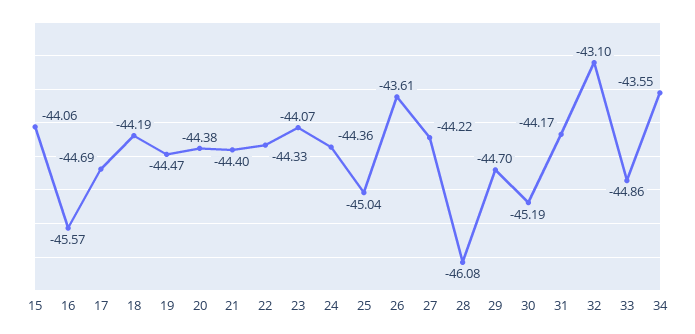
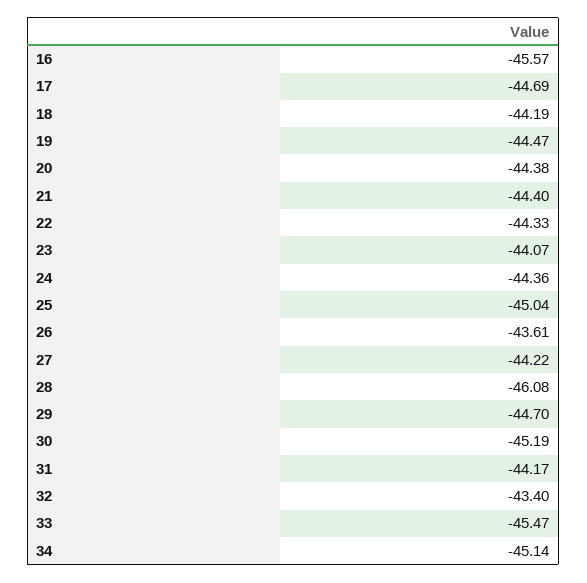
15: -44.06 -> none
32: -43.1 -> -43.4
33: -44.86 -> -45.47
34: -43.55 -> -45.14

